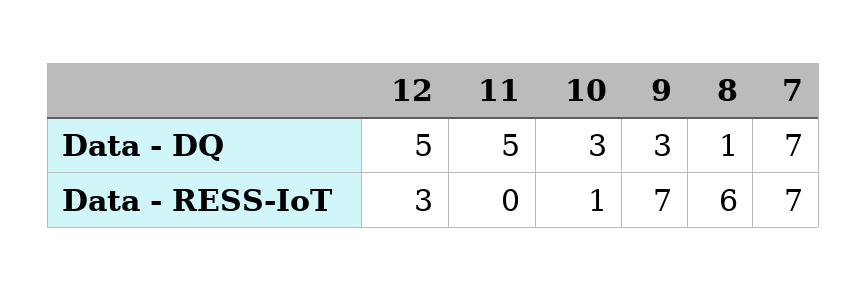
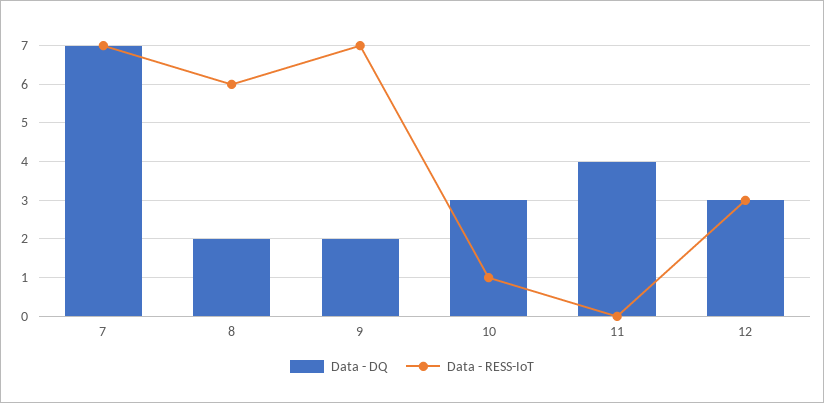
Data - DQ, 12: 5 -> 3
Data - DQ, 11: 5 -> 4
Data - DQ, 9: 3 -> 2
Data - DQ, 8: 1 -> 2

